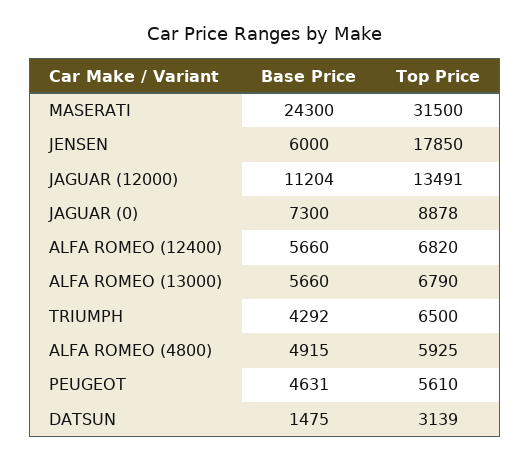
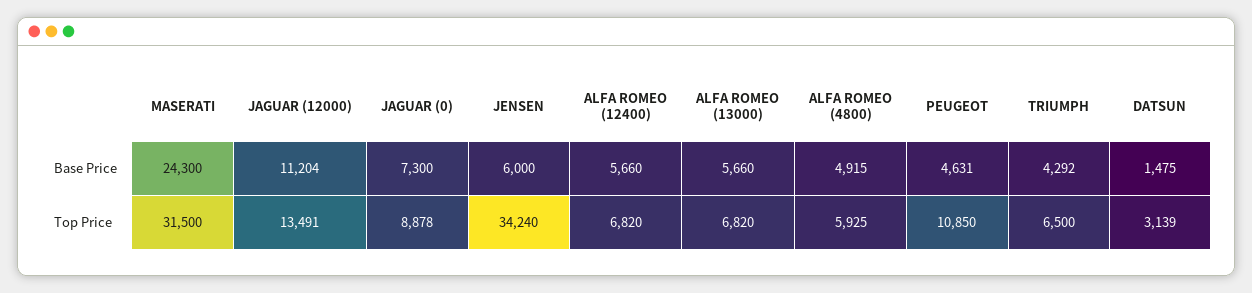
Top Price, JENSEN: 17850 -> 34240
Top Price, ALFA ROMEO (13000): 6790 -> 6820
Top Price, PEUGEOT: 5610 -> 10850

